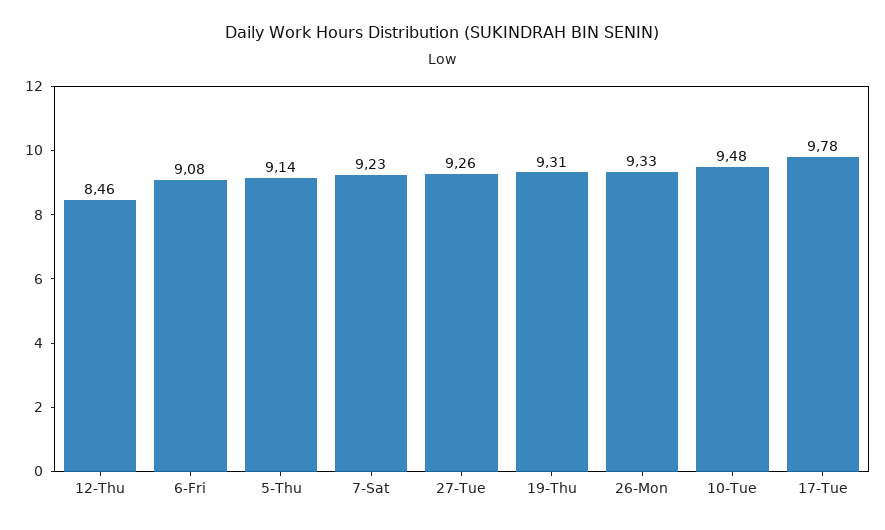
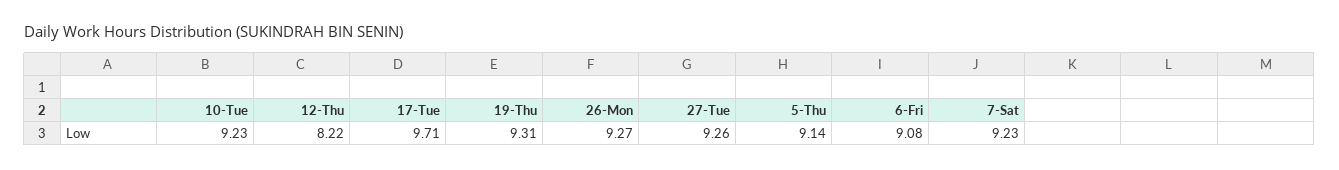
12-Thu: 8.46 -> 8.22
26-Mon: 9.33 -> 9.27
10-Tue: 9.48 -> 9.23
17-Tue: 9.78 -> 9.71

